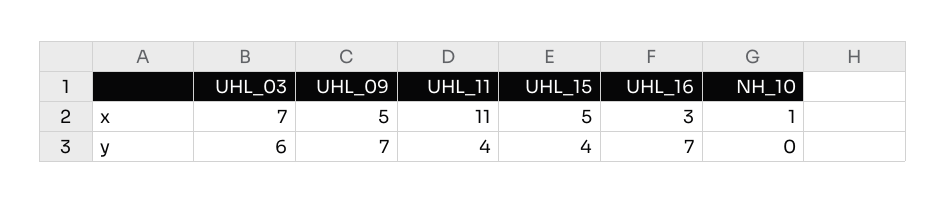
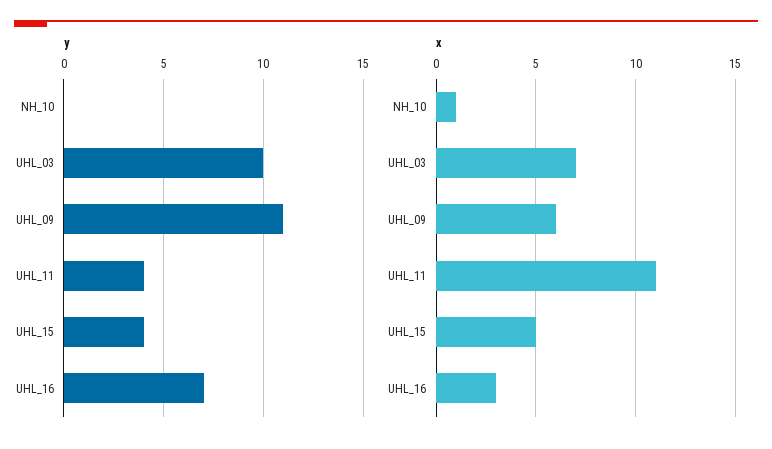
x, UHL_09: 5 -> 6
y, UHL_03: 6 -> 10
y, UHL_09: 7 -> 11

